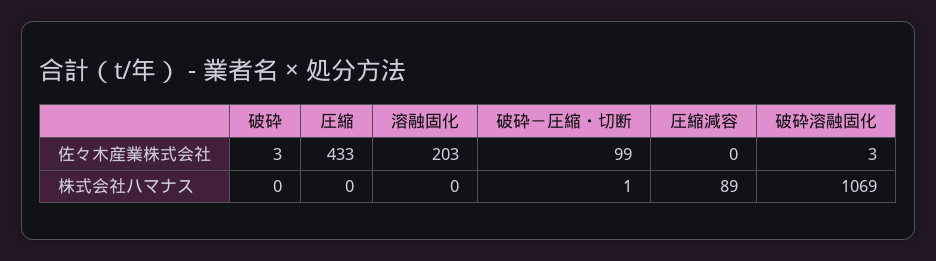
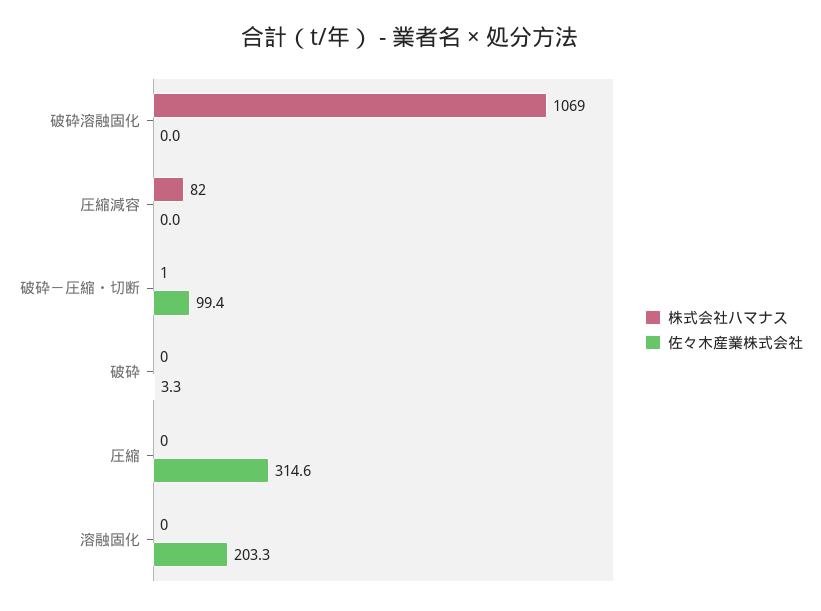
佐々木産業株式会社, 圧縮: 433 -> 314.6
佐々木産業株式会社, 破砕溶融固化: 3 -> 0
株式会社ハマナス, 圧縮減容: 89 -> 82

